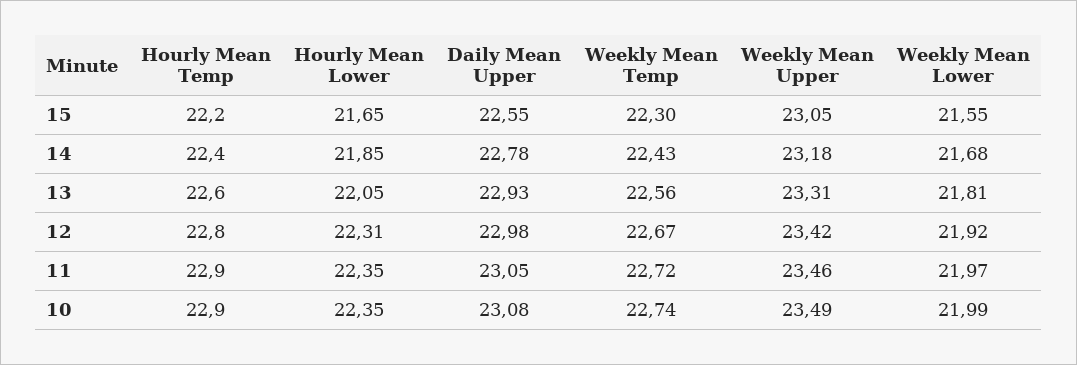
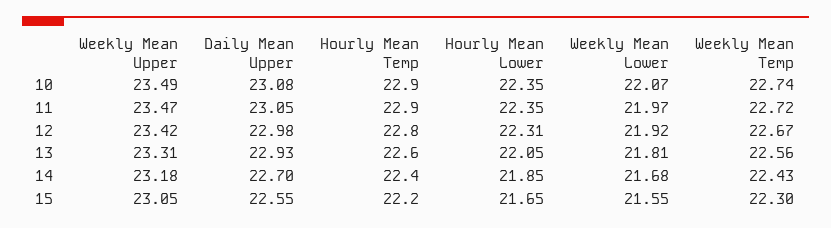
Daily Mean Upper, 14: 22.78 -> 22.7
Weekly Mean Upper, 11: 23.46 -> 23.47
Weekly Mean Lower, 10: 21.99 -> 22.07

